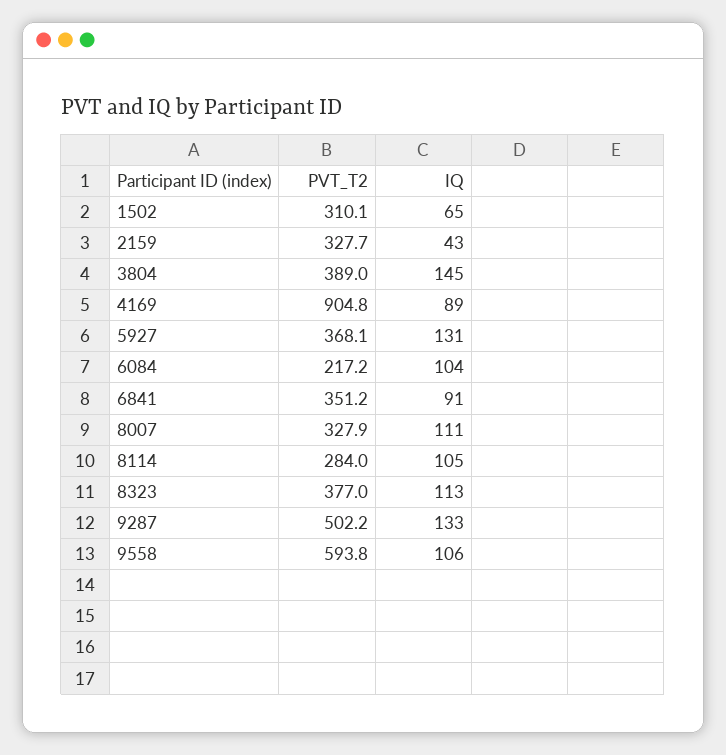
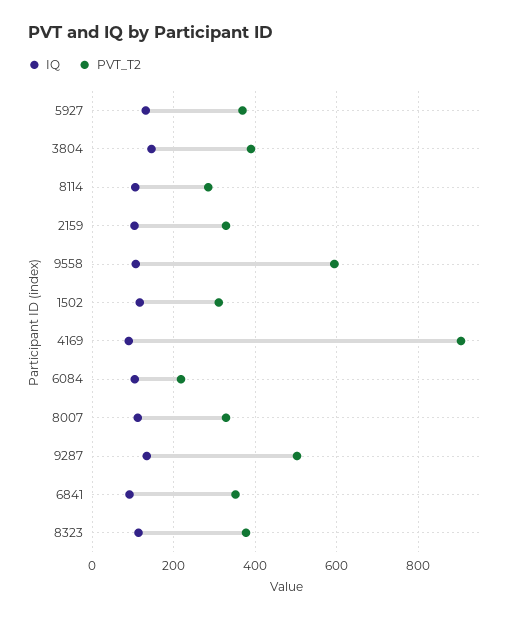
IQ, 1502: 65 -> 120
IQ, 2159: 43 -> 100

